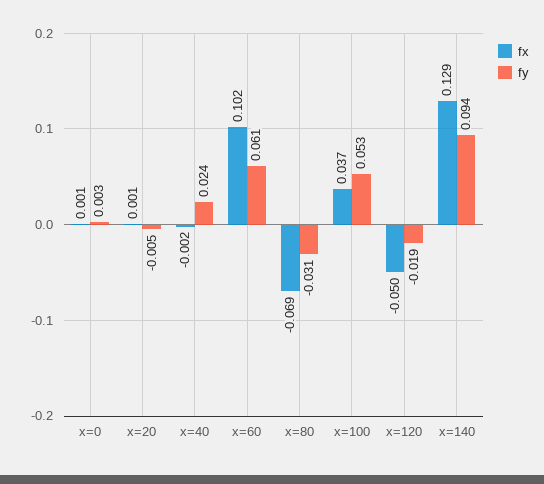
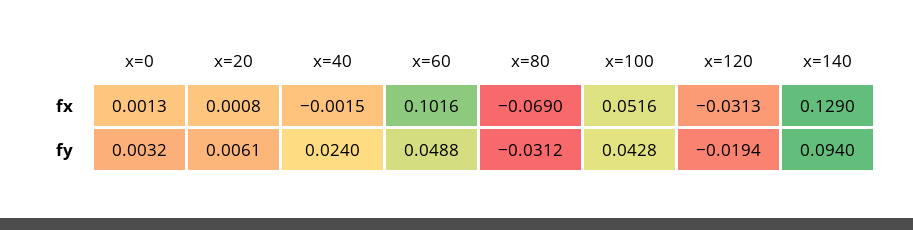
fy, x=20: -0.005 -> 0.0061
fy, x=60: 0.061 -> 0.0488
fx, x=100: 0.037 -> 0.0516
fy, x=100: 0.053 -> 0.0428
fx, x=120: -0.05 -> -0.0313

